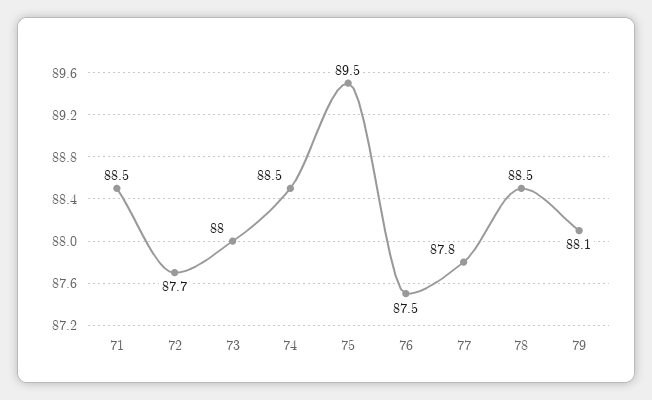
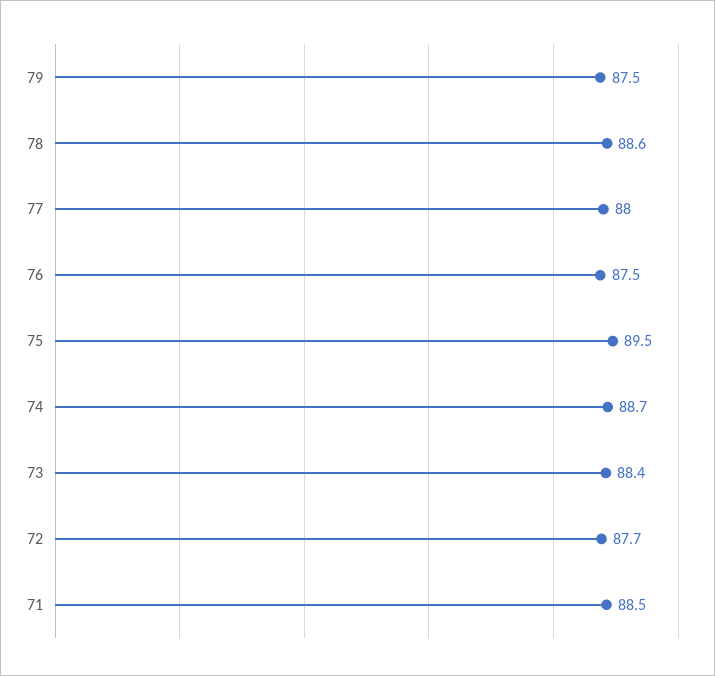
73: 88 -> 88.4
74: 88.5 -> 88.7
77: 87.8 -> 88
78: 88.5 -> 88.6
79: 88.1 -> 87.5

